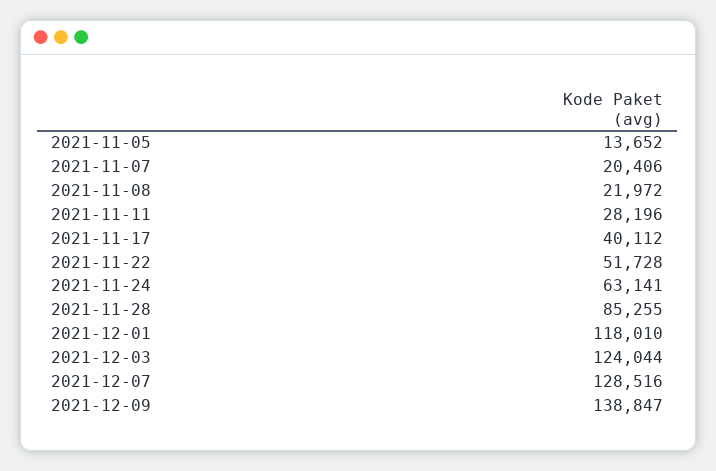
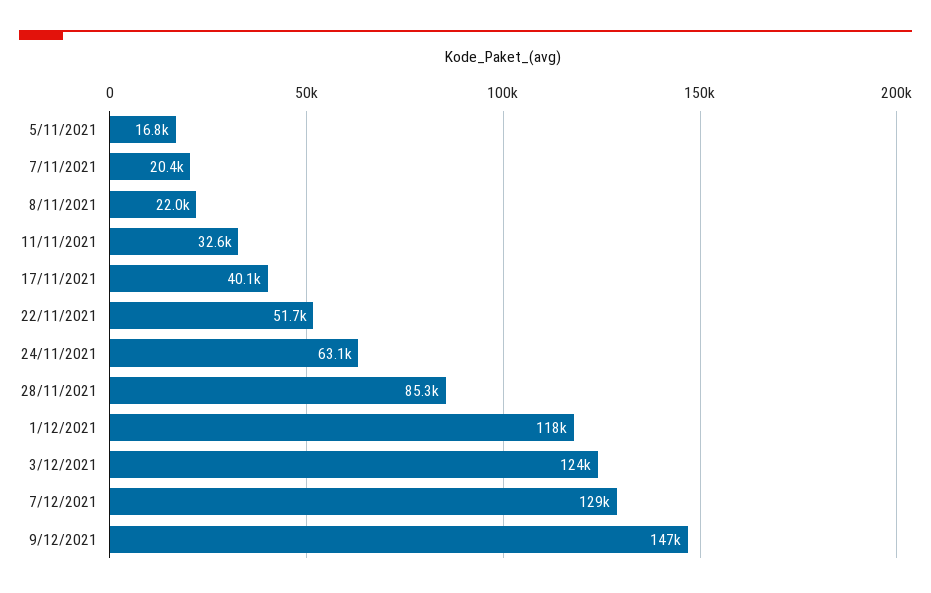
2021-11-05: 13652 -> 16800
2021-11-11: 28196 -> 32600
2021-12-09: 138847 -> 147000

